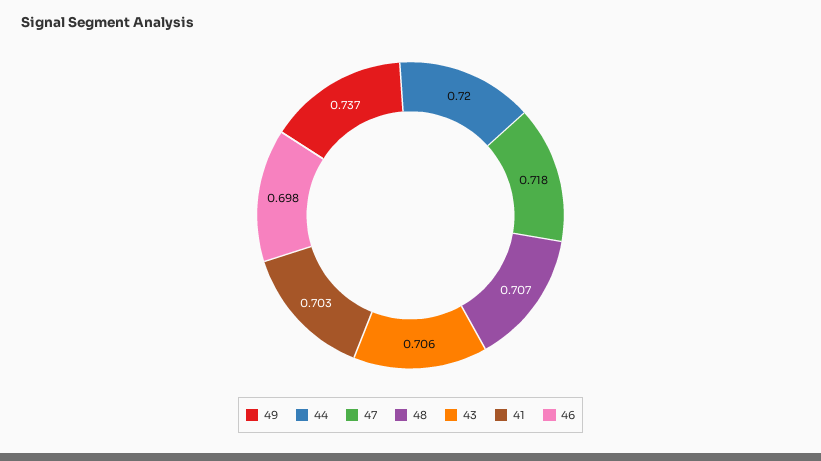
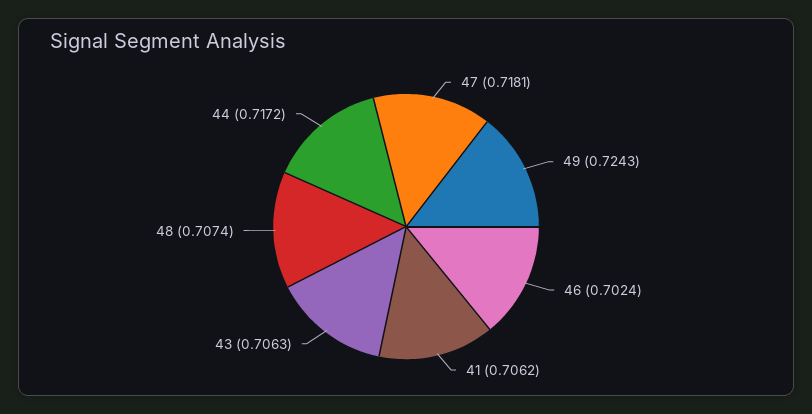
49: 0.737 -> 0.7243
44: 0.72 -> 0.7172
41: 0.703 -> 0.7062
46: 0.698 -> 0.7024

